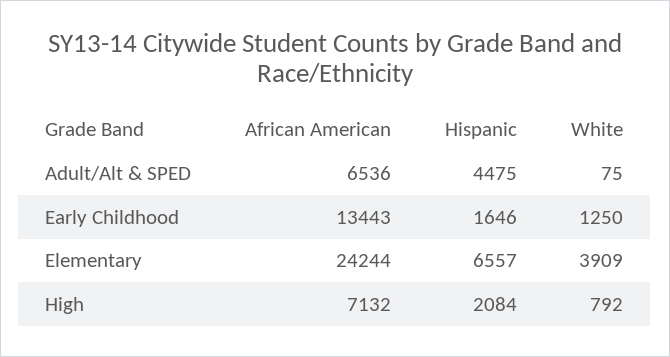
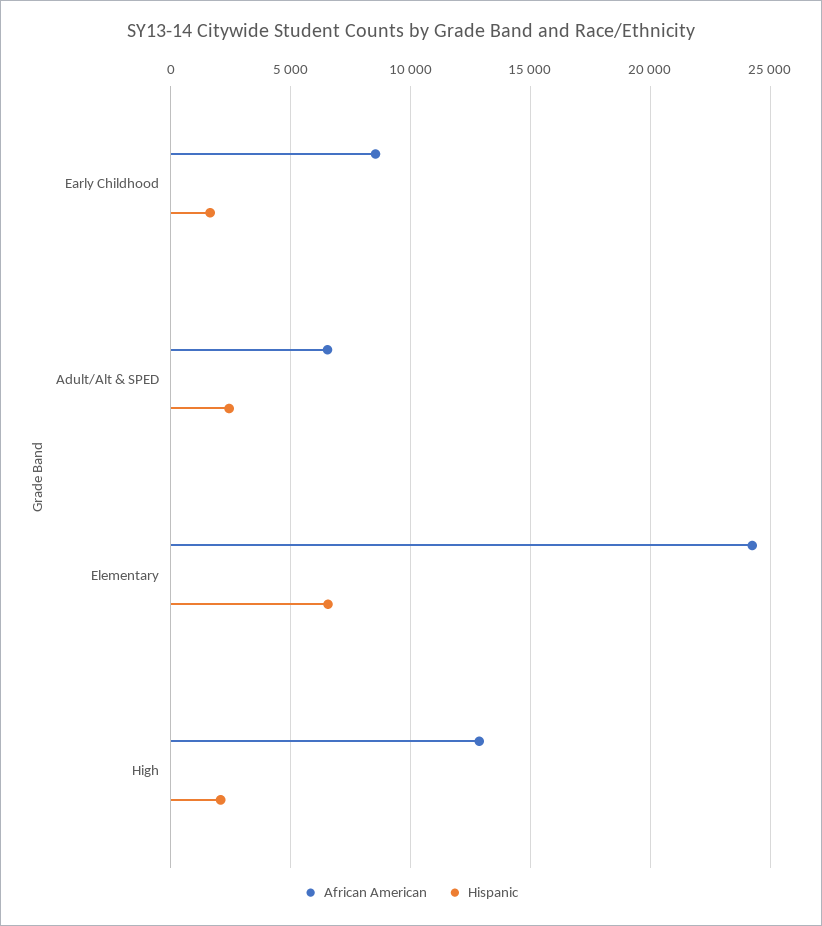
Hispanic, Adult/Alt & SPED: 4475 -> 2500
White, Adult/Alt & SPED: 75 -> none
African American, Early Childhood: 13443 -> 8500
White, Early Childhood: 1250 -> none
White, Elementary: 3909 -> none
African American, High: 7132 -> 13000
White, High: 792 -> none

